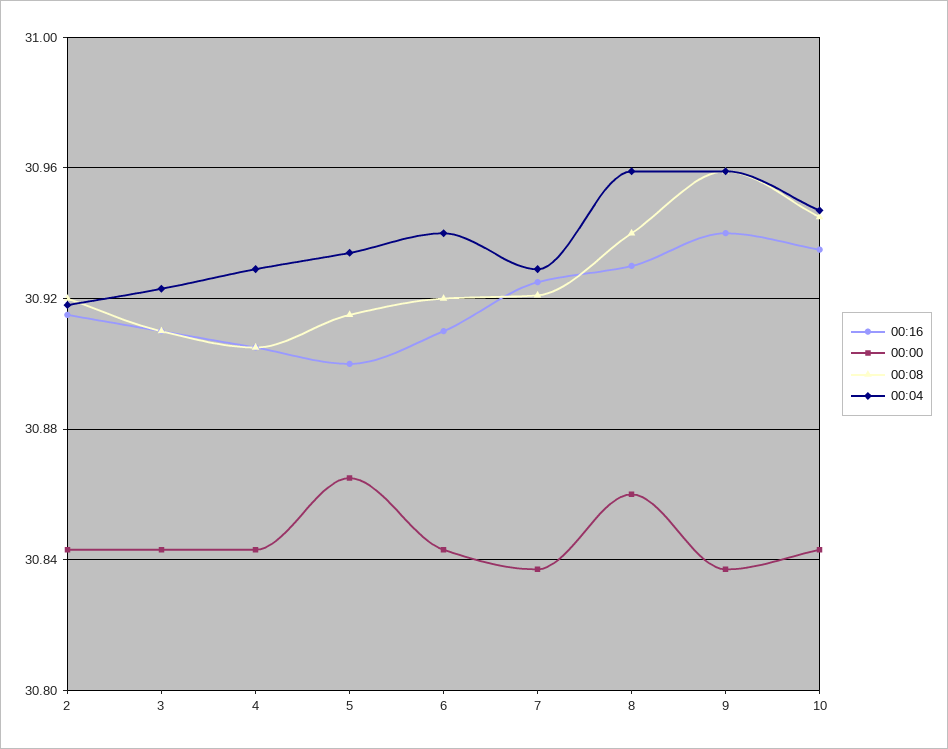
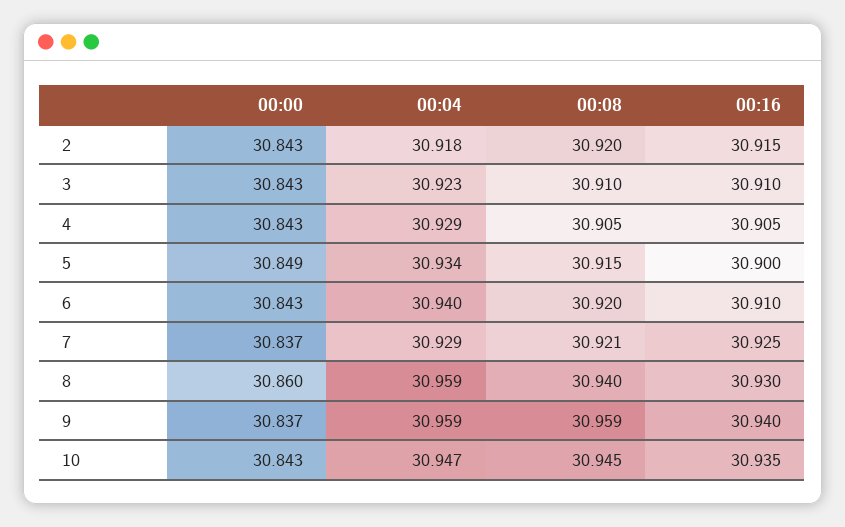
00:00, 5: 30.865 -> 30.849

